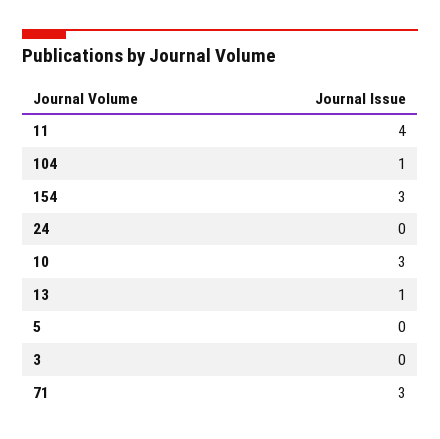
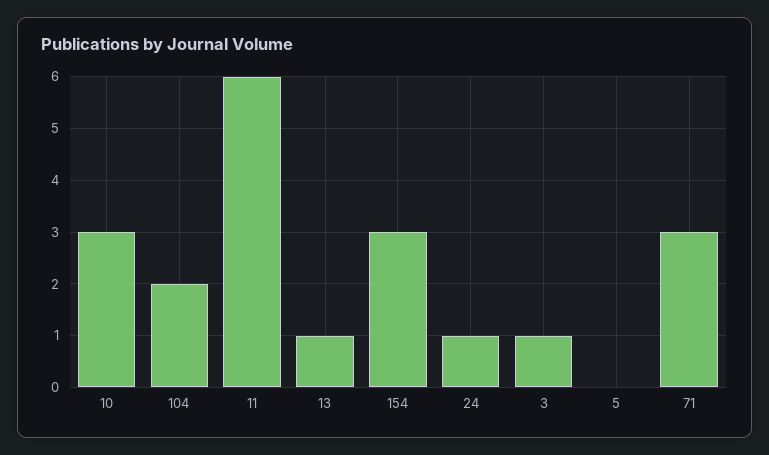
11: 4 -> 6
104: 1 -> 2
24: 0 -> 1
3: 0 -> 1

